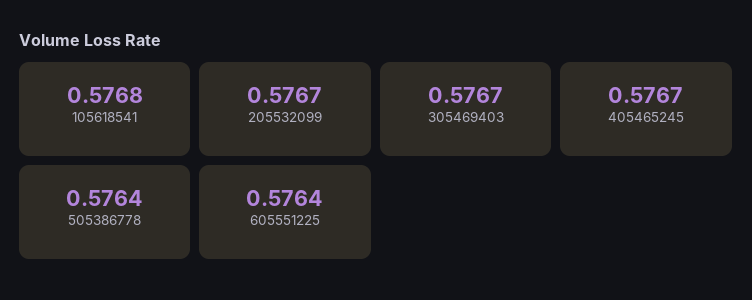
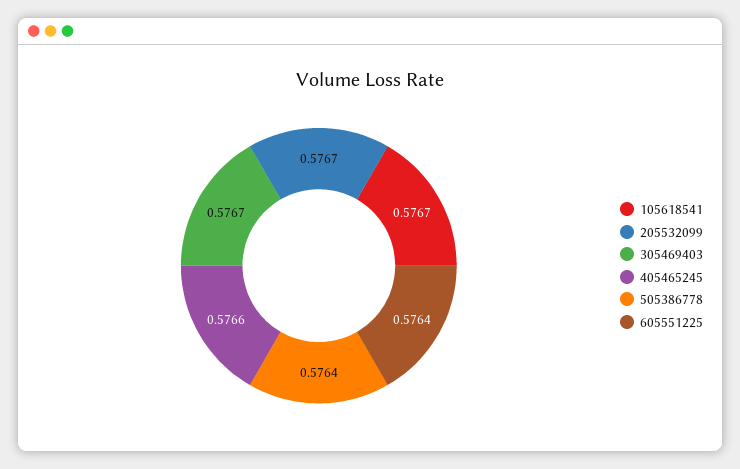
105618541: 0.5768 -> 0.5767
405465245: 0.5767 -> 0.5766

